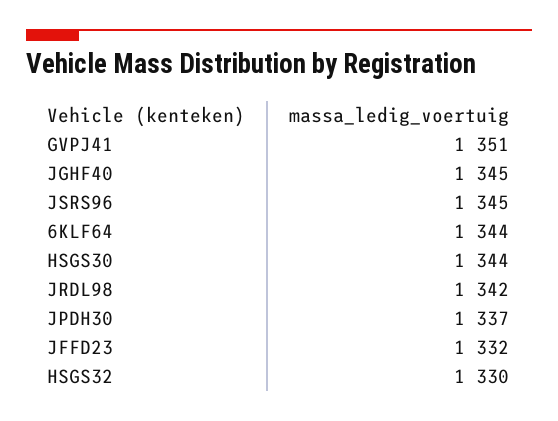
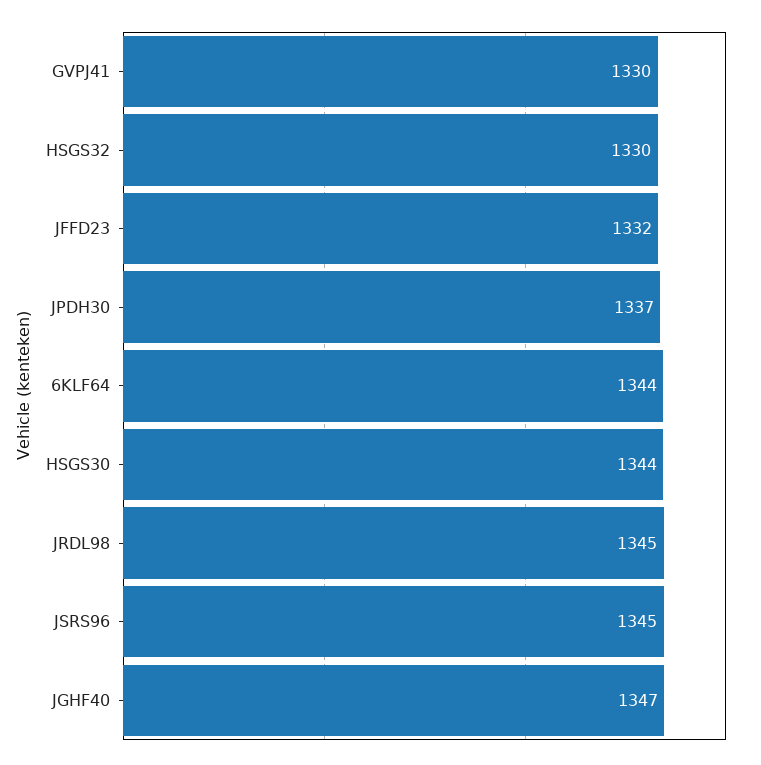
GVPJ41: 1351 -> 1330
JGHF40: 1345 -> 1347
JRDL98: 1342 -> 1345

